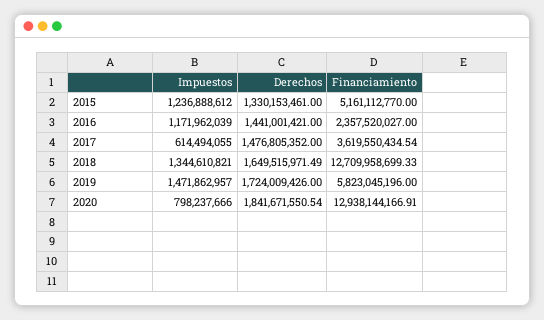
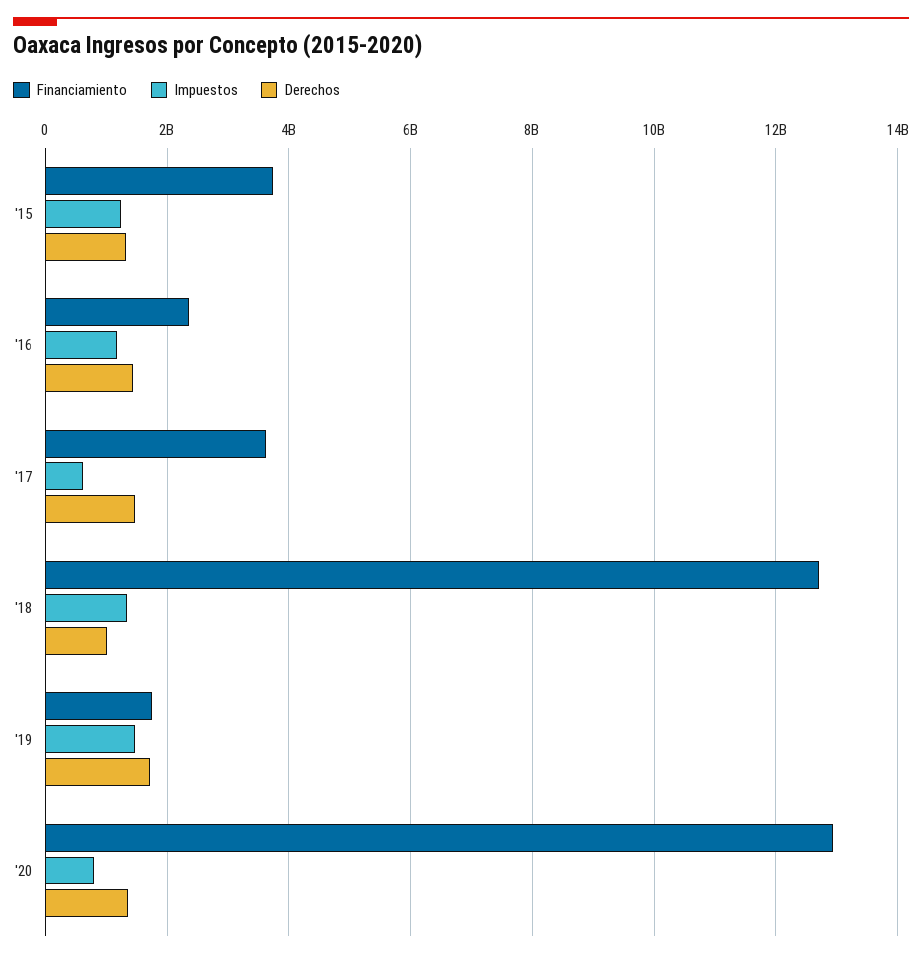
Financiamiento, 2015: 5161112770 -> 3800000000
Derechos, 2018: 1649515971.49 -> 1000000000
Financiamiento, 2019: 5823045196 -> 1800000000
Derechos, 2020: 1841671550.54 -> 1400000000

